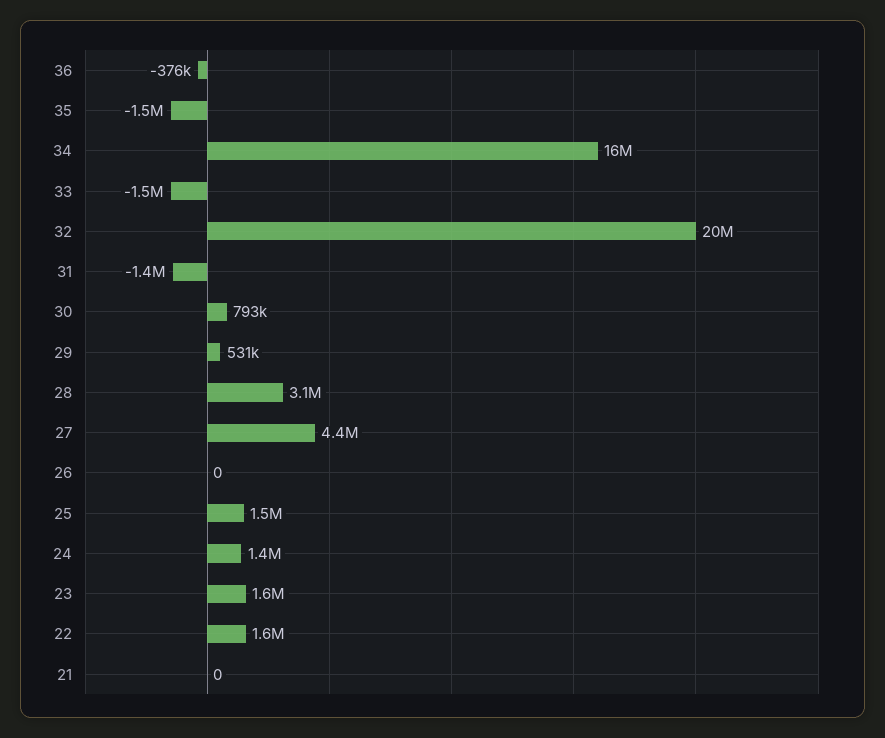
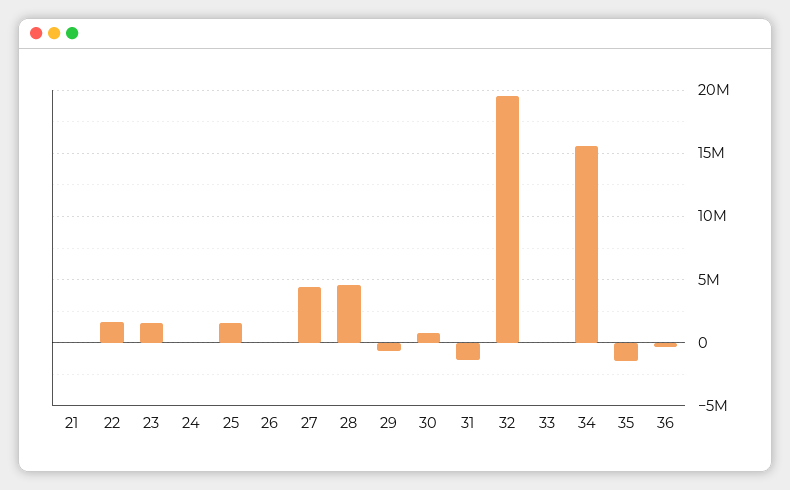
33: -1500000 -> 0
29: 531000 -> -500000
28: 3100000 -> 4500000
24: 1400000 -> 0

